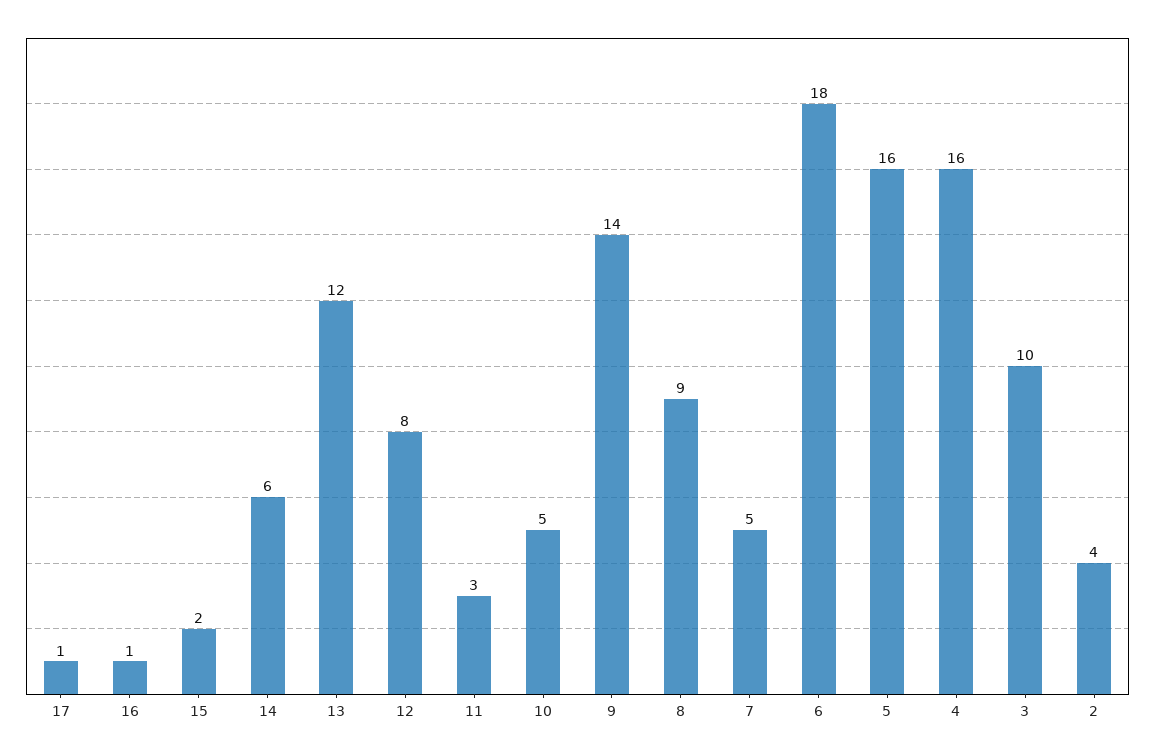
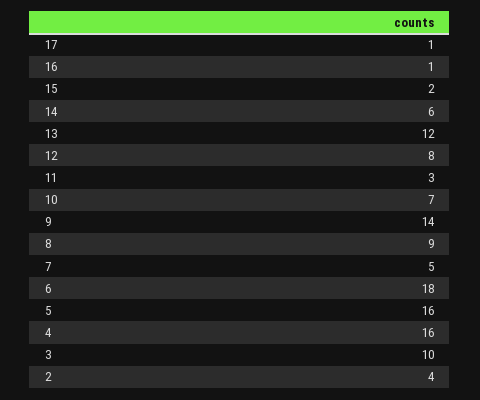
10: 5 -> 7

